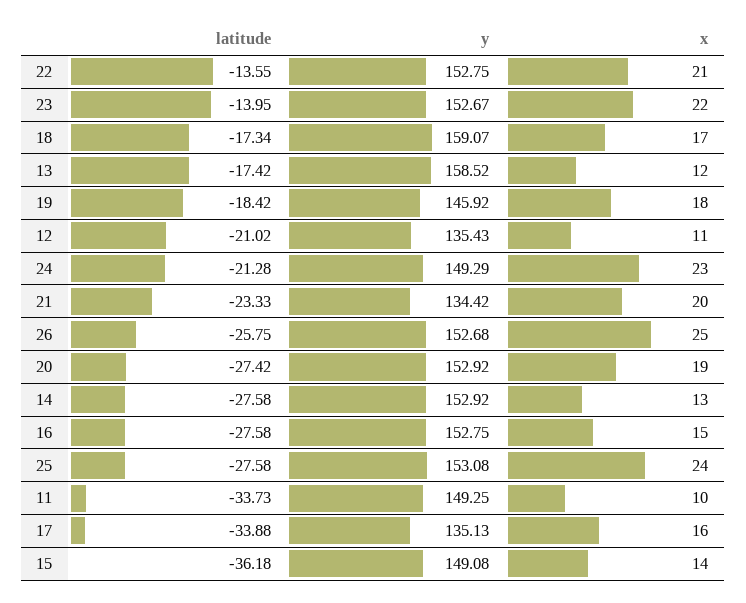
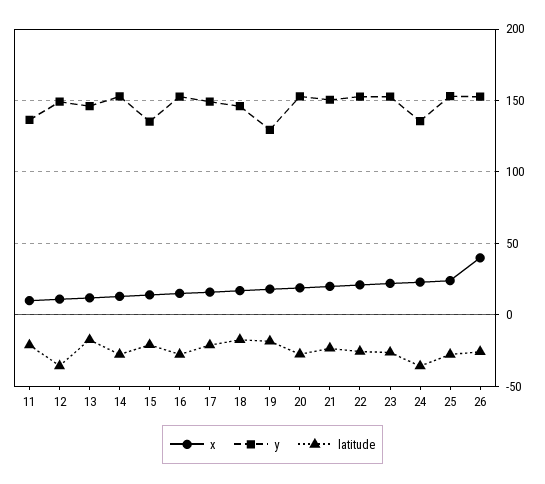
latitude, 22: -13.55 -> -25
latitude, 23: -13.95 -> -25
y, 18: 159.07 -> 145
y, 13: 158.52 -> 145
y, 19: 145.92 -> 130
latitude, 12: -21.02 -> -35
y, 12: 135.43 -> 150
latitude, 24: -21.28 -> -35
y, 24: 149.29 -> 135
y, 21: 134.42 -> 150
x, 26: 25 -> 40
latitude, 11: -33.73 -> -20
y, 11: 149.25 -> 135
latitude, 17: -33.88 -> -20
y, 17: 135.13 -> 150
latitude, 15: -36.18 -> -20
y, 15: 149.08 -> 135

